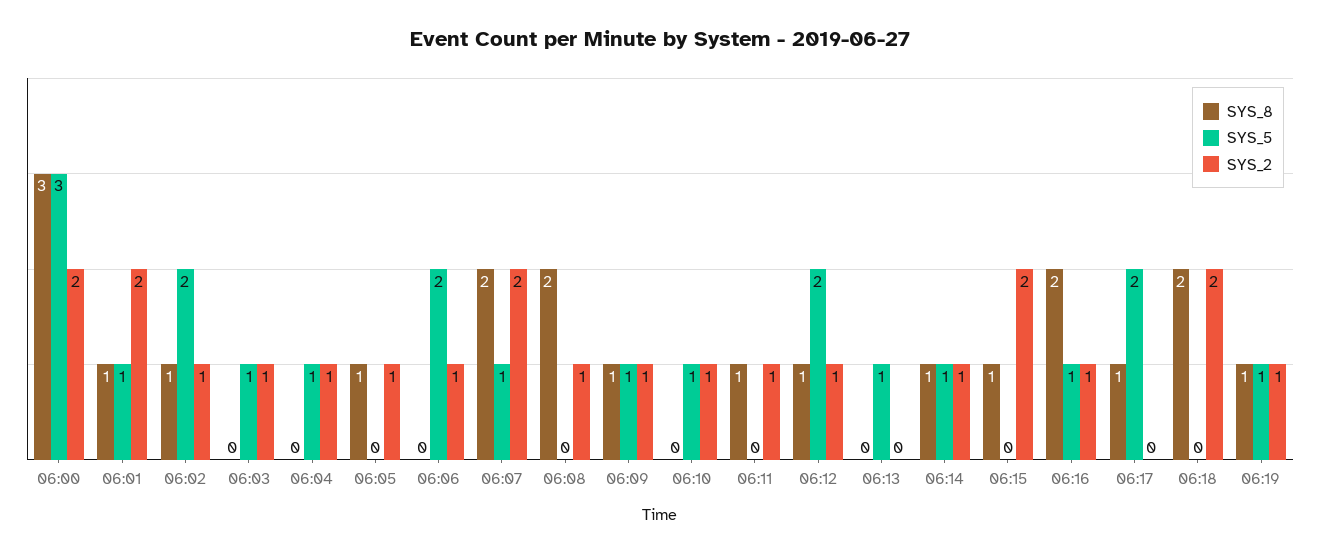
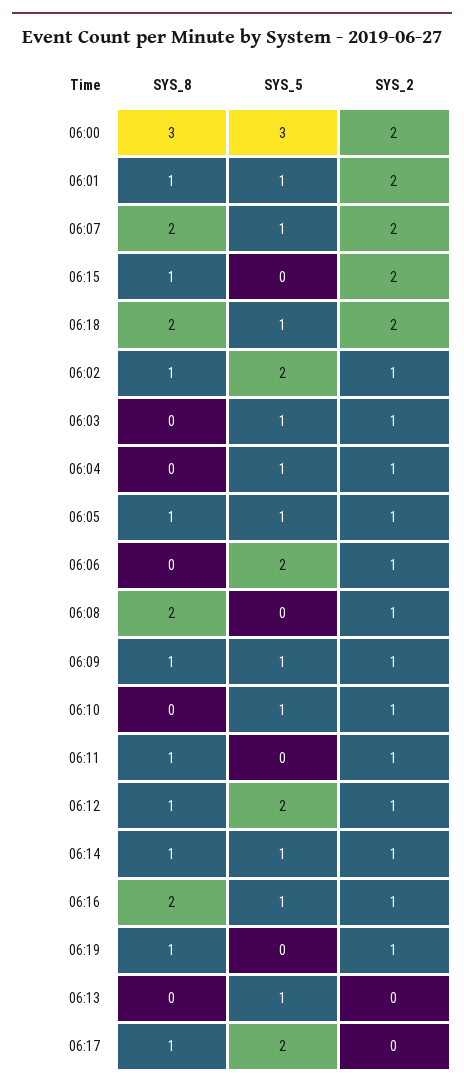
SYS_5, 06:05: 0 -> 1
SYS_5, 06:18: 0 -> 1
SYS_5, 06:19: 1 -> 0

